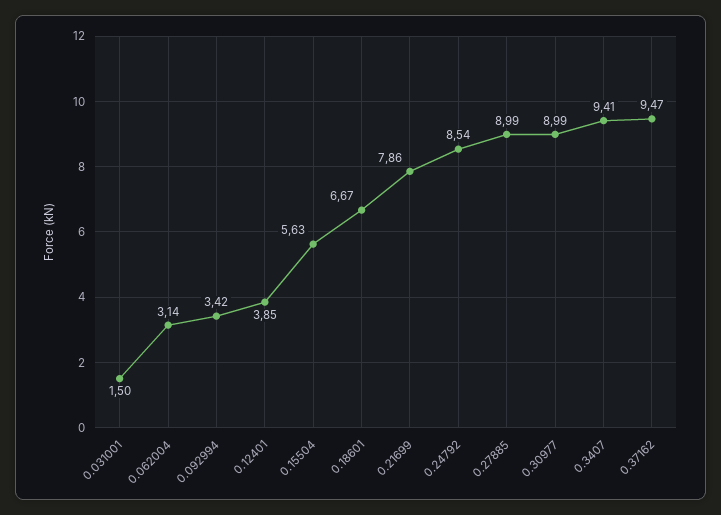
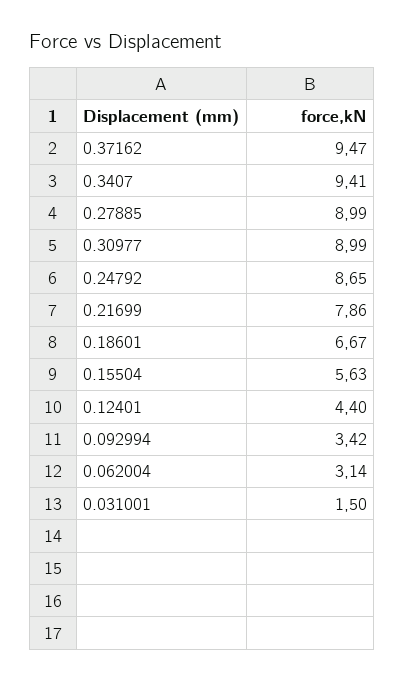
0.12401: 3.85 -> 4.4
0.24792: 8.54 -> 8.65

